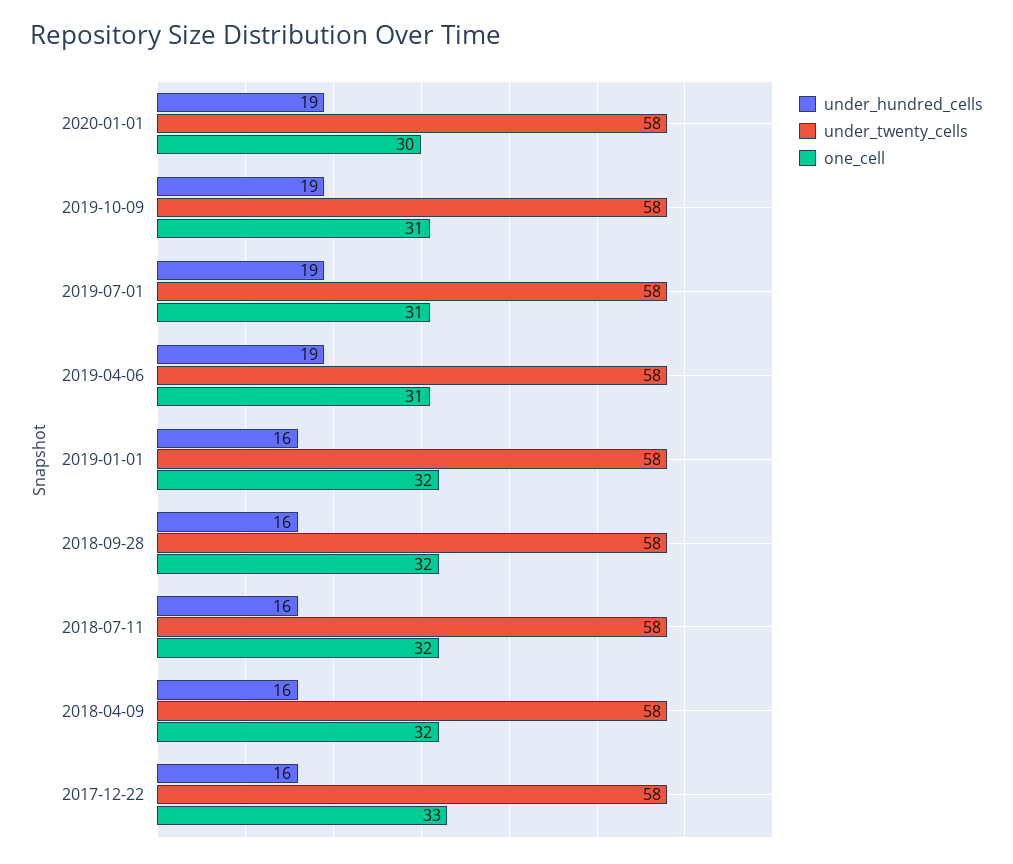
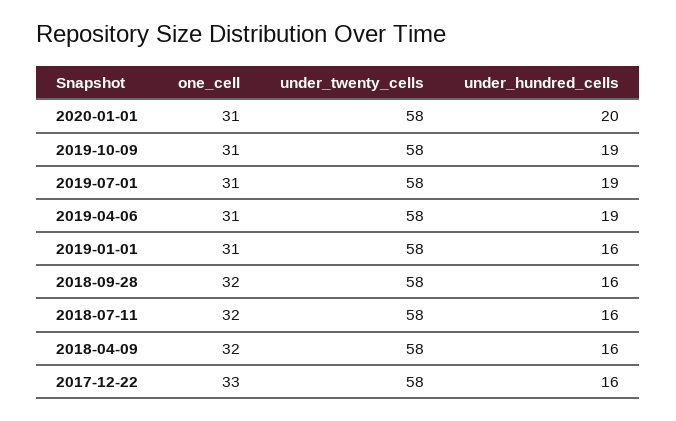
under_hundred_cells, 2020-01-01: 19 -> 20
one_cell, 2020-01-01: 30 -> 31
one_cell, 2019-01-01: 32 -> 31

